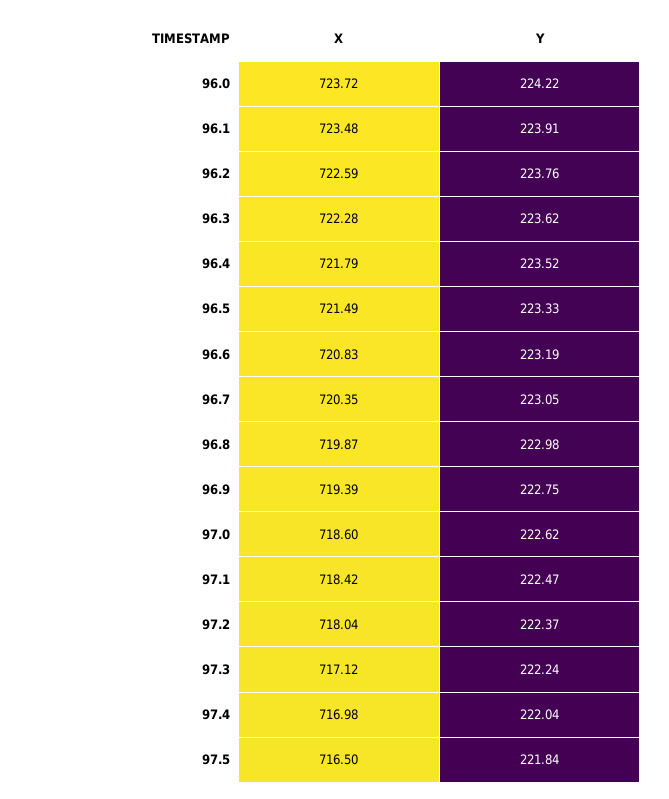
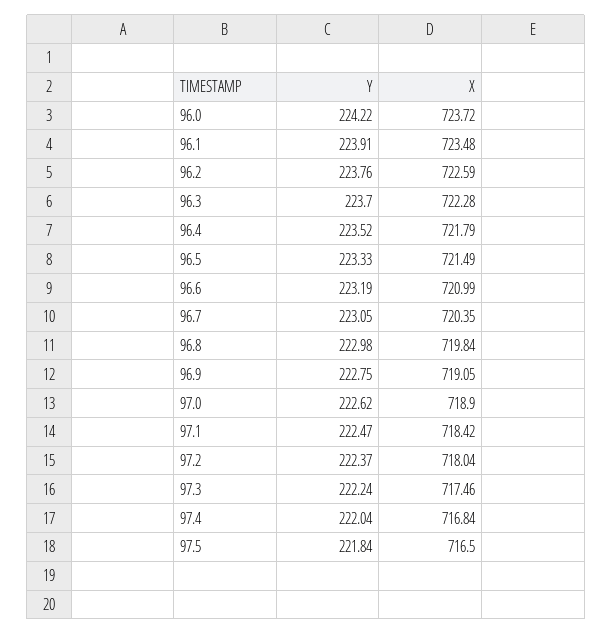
Y, 96.3: 223.62 -> 223.7
X, 96.6: 720.83 -> 720.99
X, 96.8: 719.87 -> 719.84
X, 96.9: 719.39 -> 719.05
X, 97.0: 718.6 -> 718.9
X, 97.3: 717.12 -> 717.46
X, 97.4: 716.98 -> 716.84

